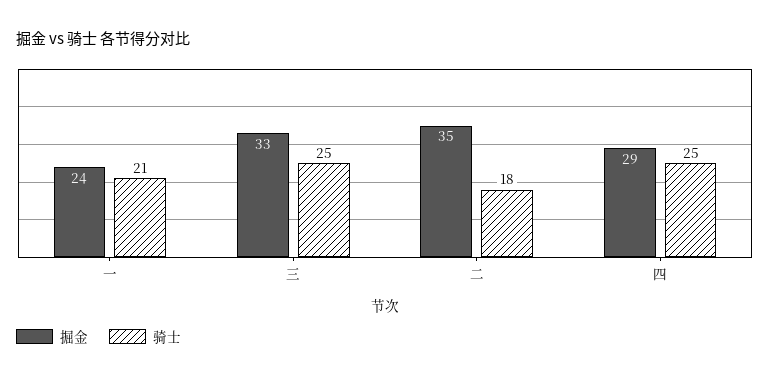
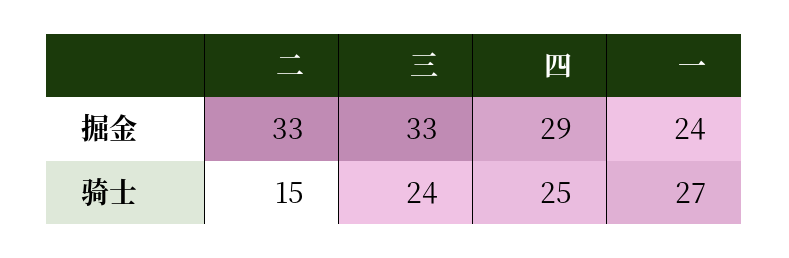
骑士, 一: 21 -> 27
骑士, 三: 25 -> 24
掘金, 二: 35 -> 33
骑士, 二: 18 -> 15

